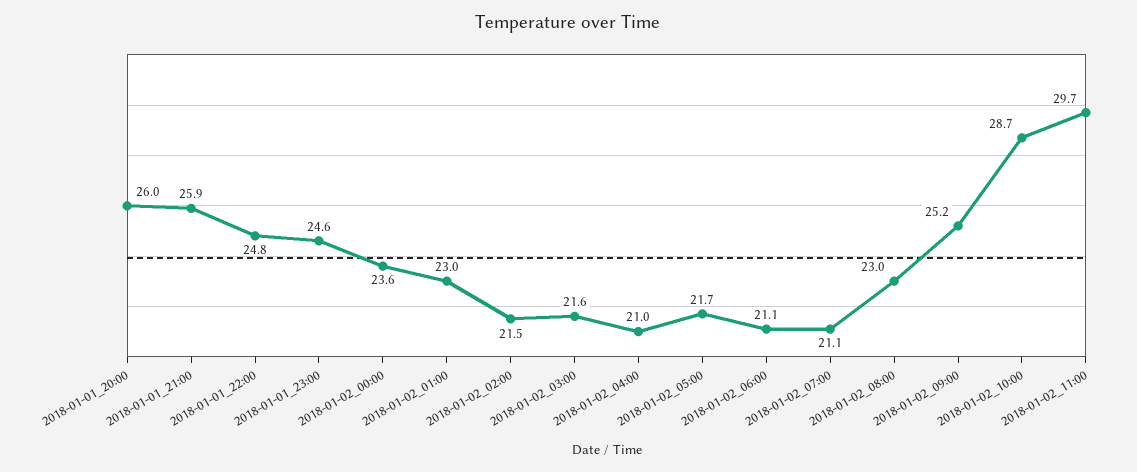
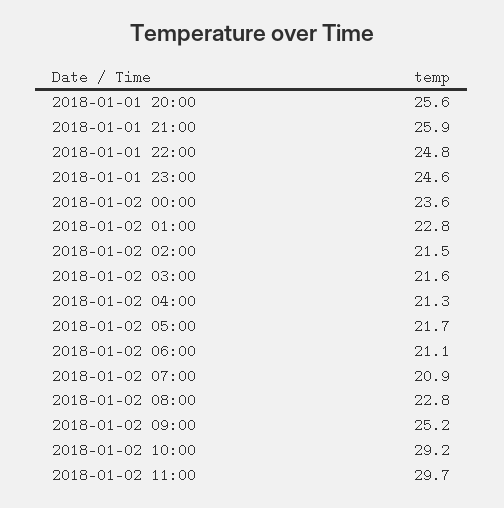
2018-01-01_20:00: 26 -> 25.6
2018-01-02_01:00: 23 -> 22.8
2018-01-02_04:00: 21 -> 21.3
2018-01-02_07:00: 21.1 -> 20.9
2018-01-02_08:00: 23 -> 22.8
2018-01-02_10:00: 28.7 -> 29.2

